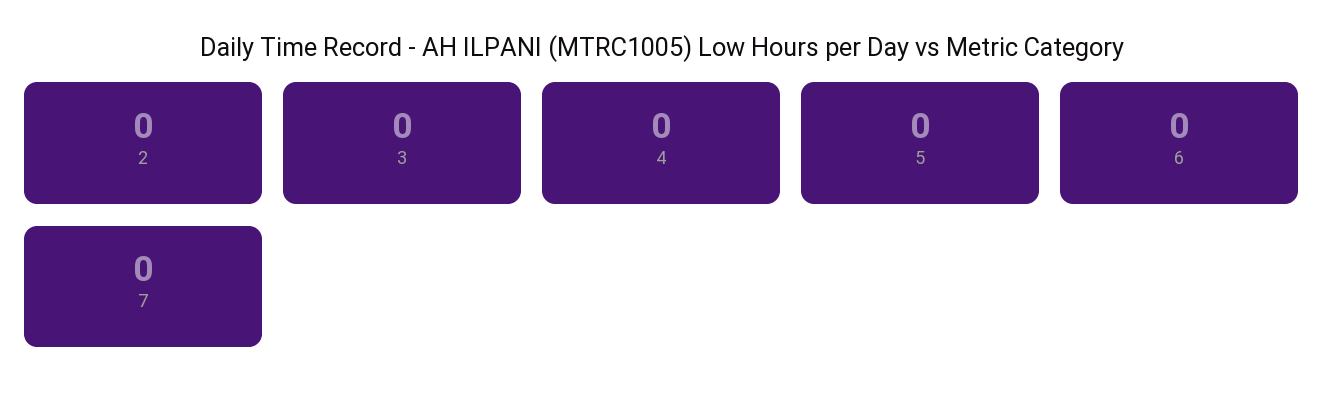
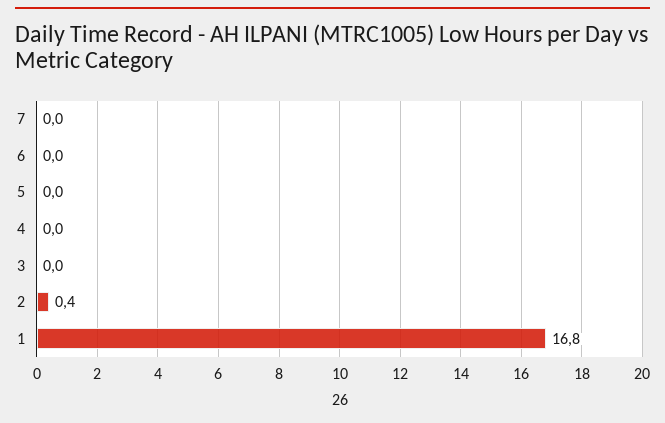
2: 0 -> 0.4
1: none -> 16.8

